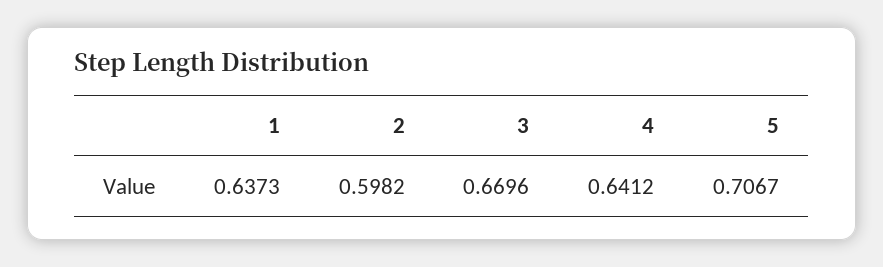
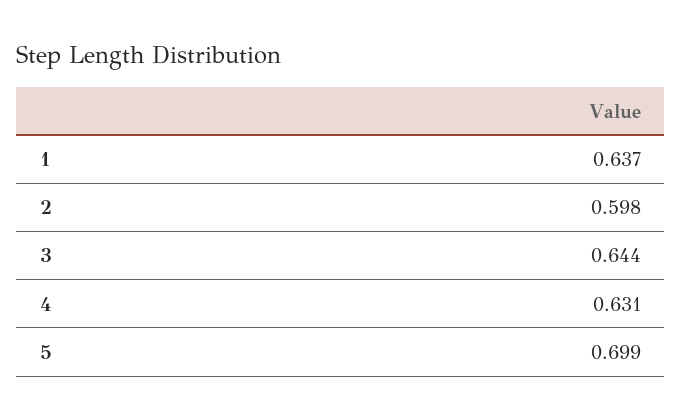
3: 0.6696 -> 0.644
4: 0.6412 -> 0.631
5: 0.7067 -> 0.699

